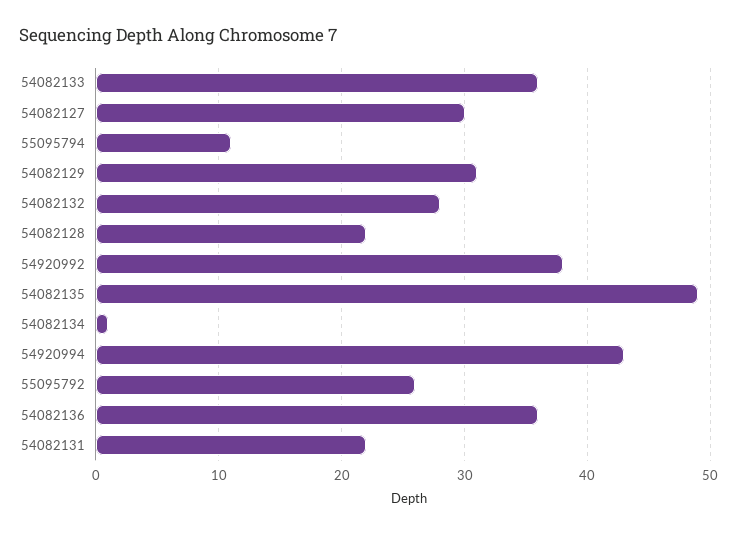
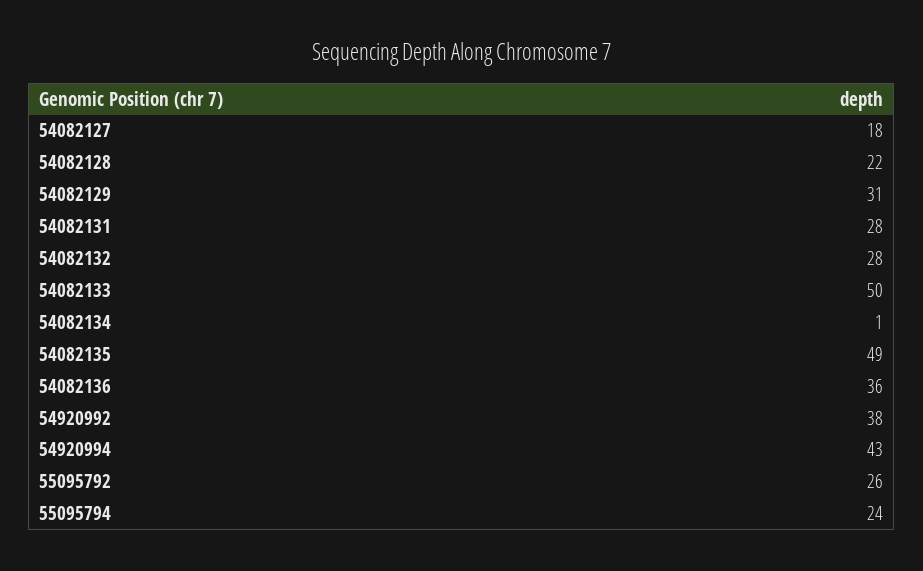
54082133: 36 -> 50
54082127: 30 -> 18
55095794: 11 -> 24
54082131: 22 -> 28

